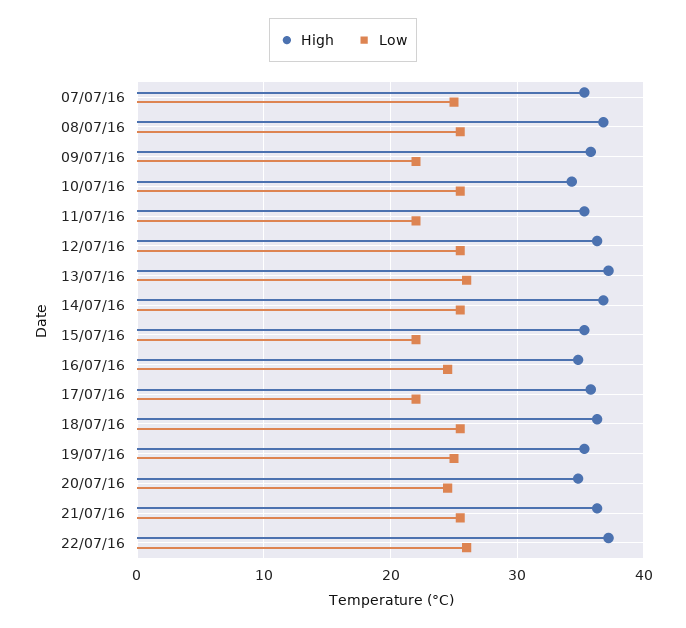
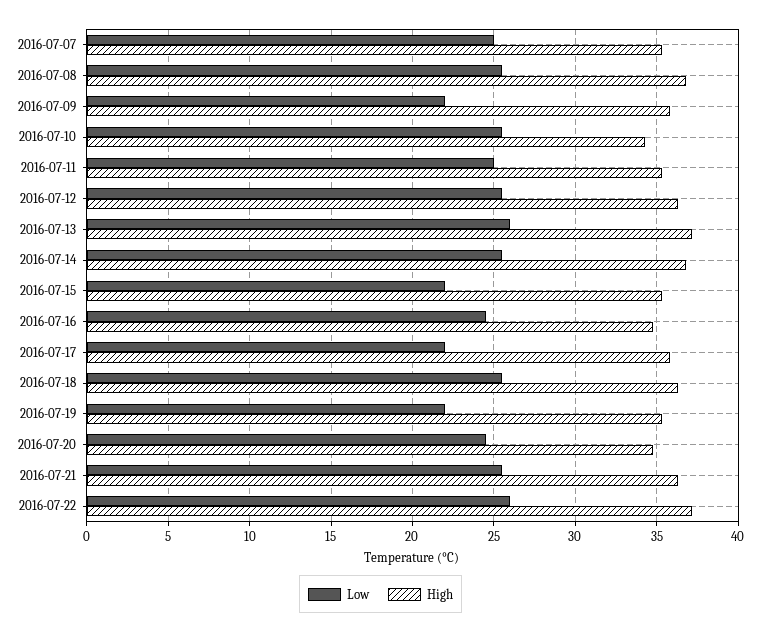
Low, 11/07/16: 22 -> 25
Low, 19/07/16: 25 -> 22

